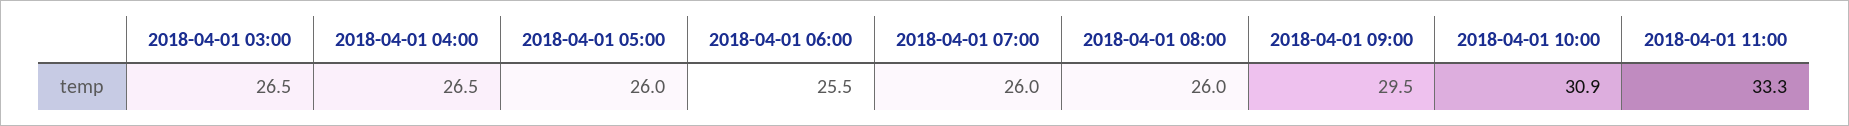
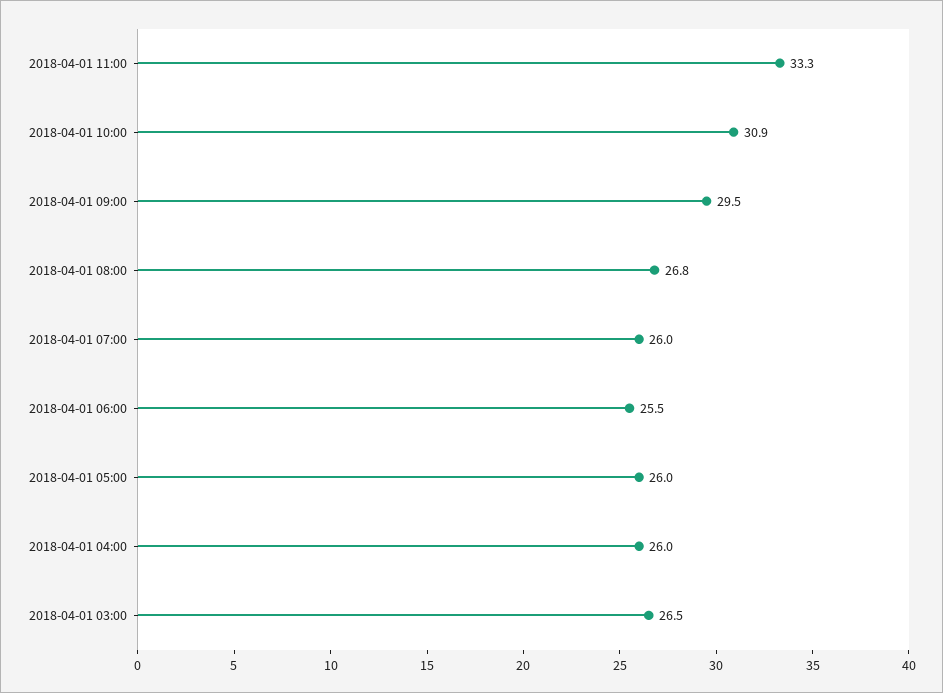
2018-04-01 04:00: 26.5 -> 26
2018-04-01 08:00: 26 -> 26.8

